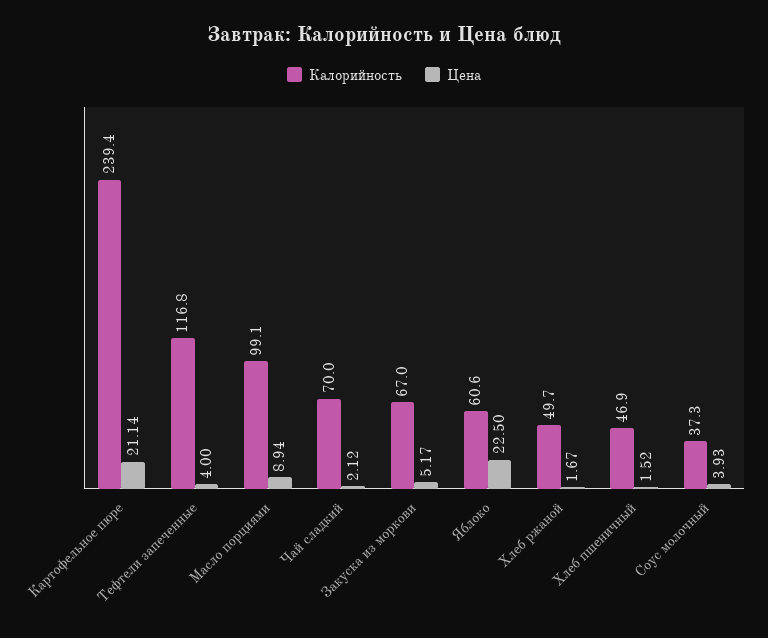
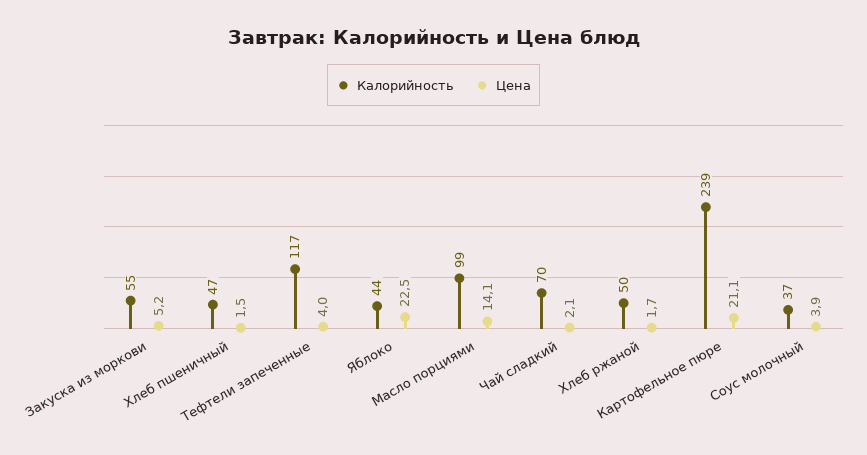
Цена, Масло порциями: 8.94 -> 14.1
Калорийность, Закуска из моркови: 67 -> 55
Калорийность, Яблоко: 60.6 -> 44

